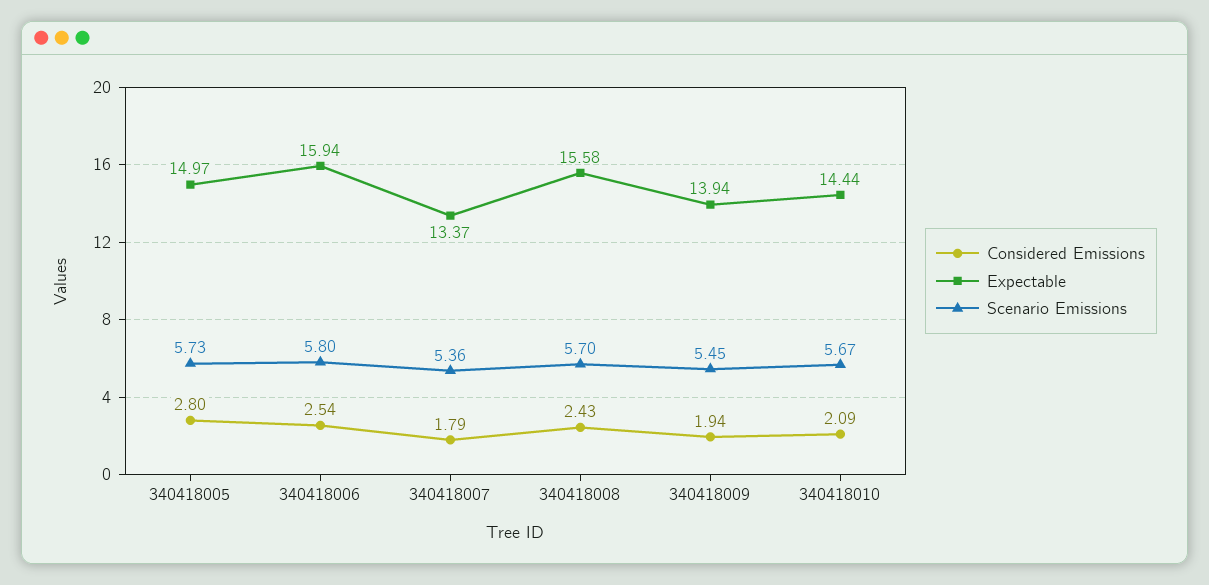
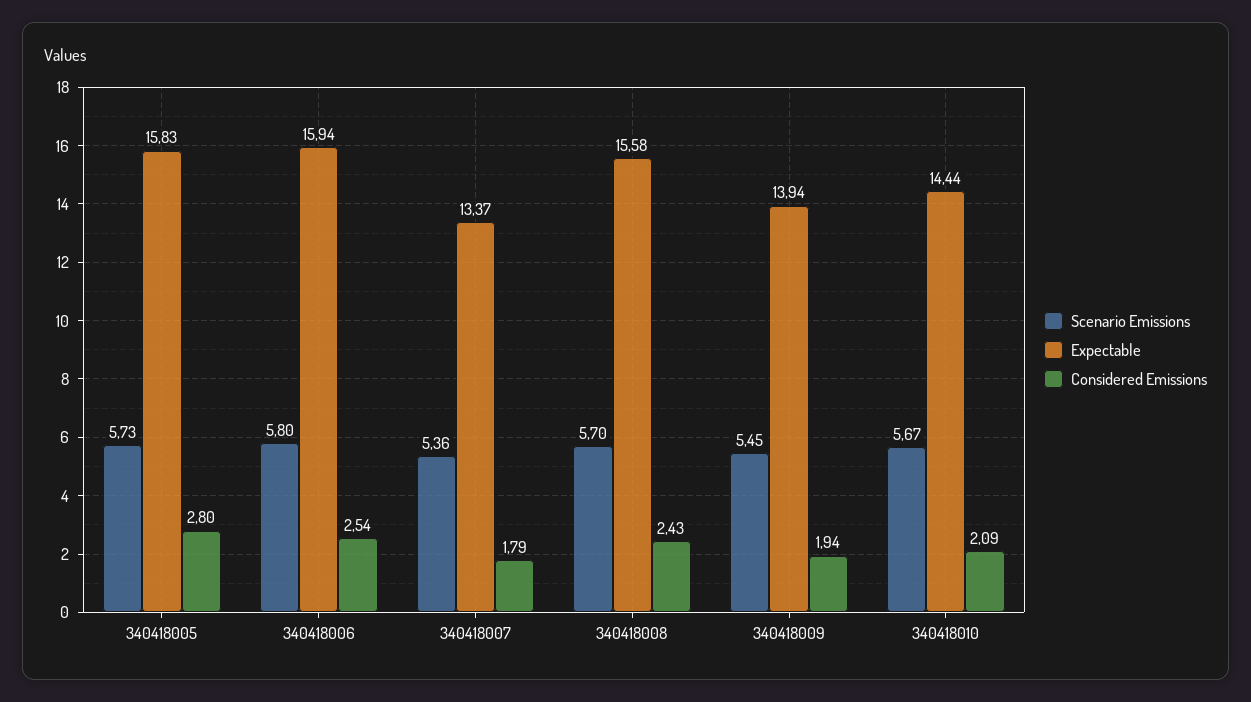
Expectable, 340418005: 14.97 -> 15.83

